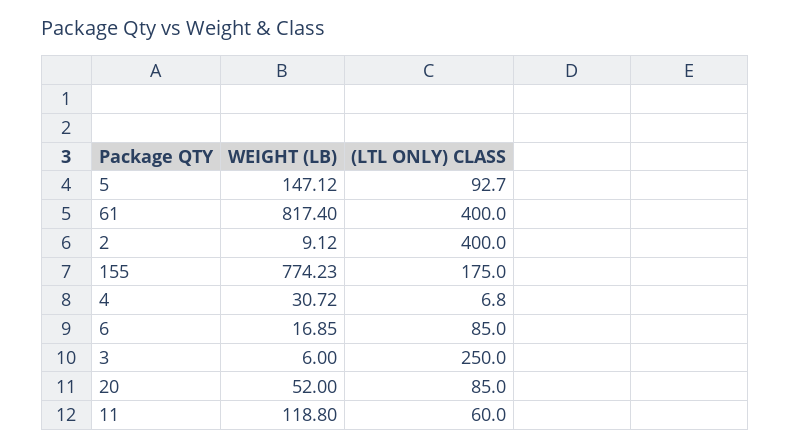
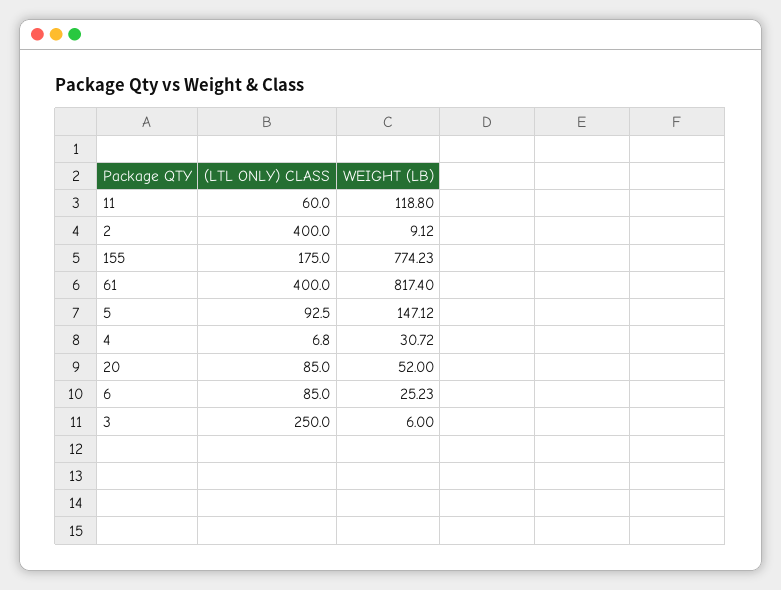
(LTL ONLY) CLASS, 5: 92.7 -> 92.5
WEIGHT (LB), 6: 16.85 -> 25.23

